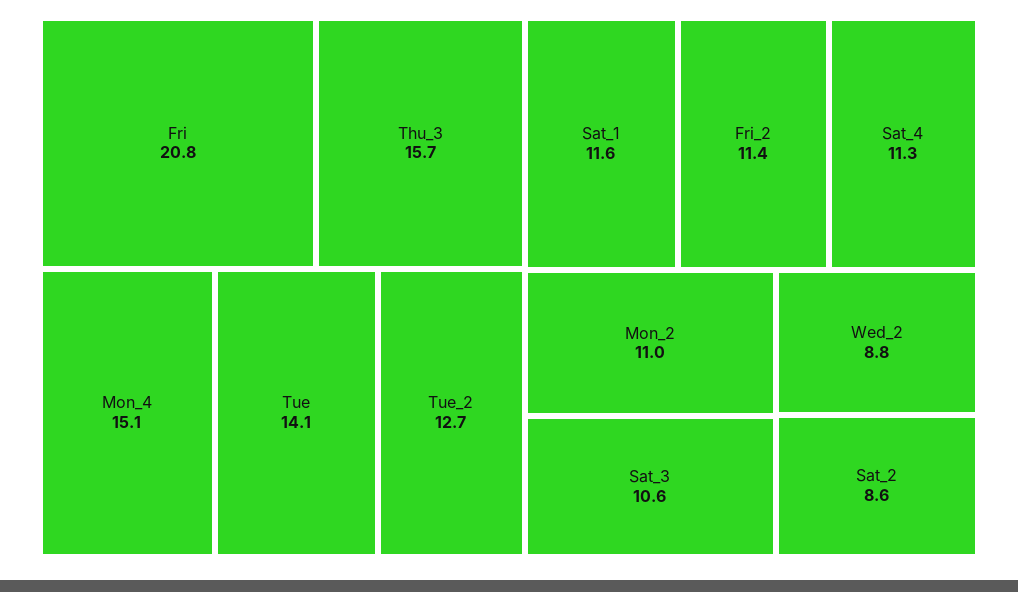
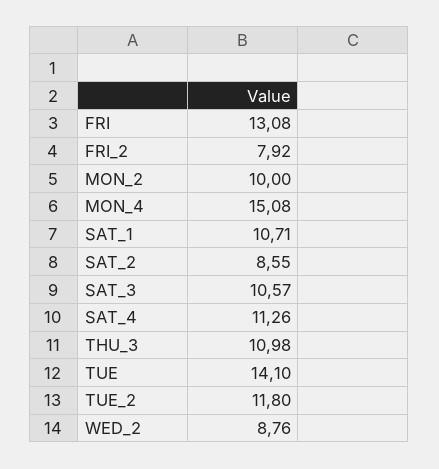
Fri: 20.8 -> 13.08
Thu_3: 15.7 -> 10.98
Tue_2: 12.7 -> 11.8
Sat_1: 11.6 -> 10.71
Fri_2: 11.4 -> 7.92
Mon_2: 11 -> 10

